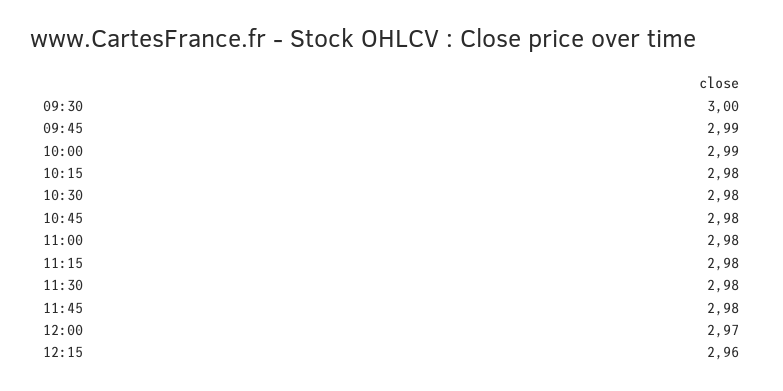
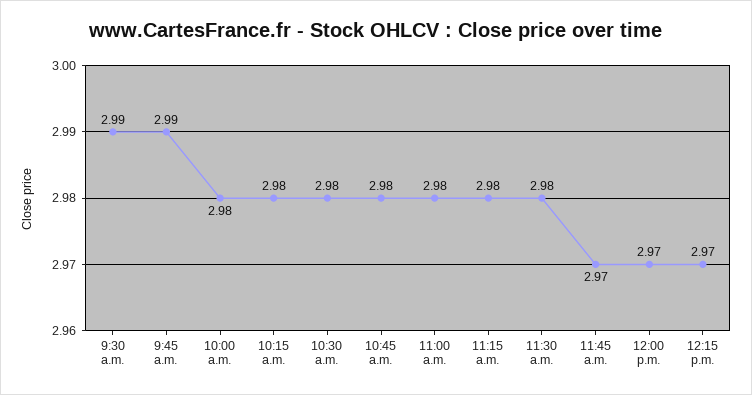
09:30: 3 -> 2.99
10:00: 2.99 -> 2.98
11:45: 2.98 -> 2.97
12:15: 2.96 -> 2.97

